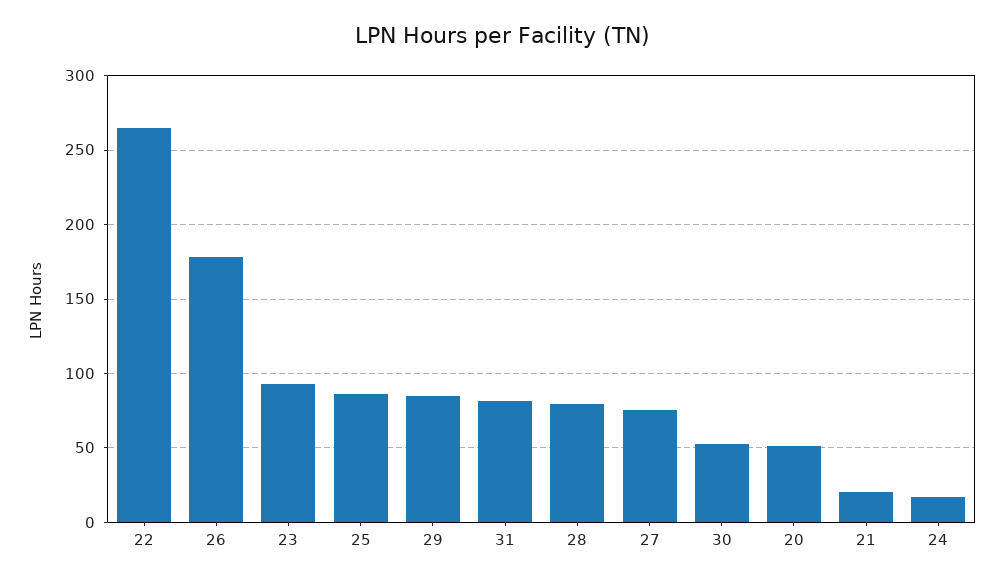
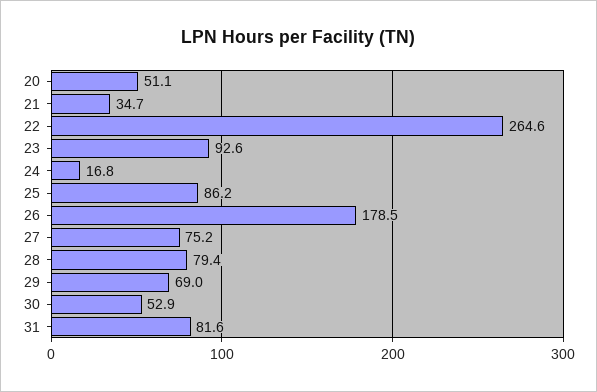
29: 85 -> 69
21: 20 -> 34.7

